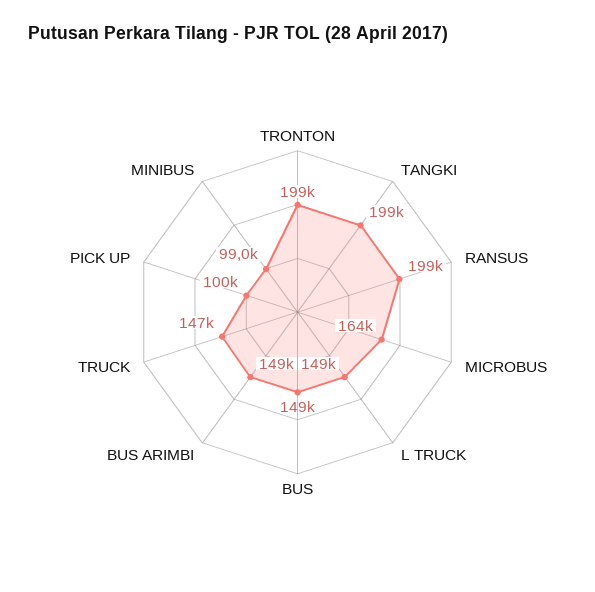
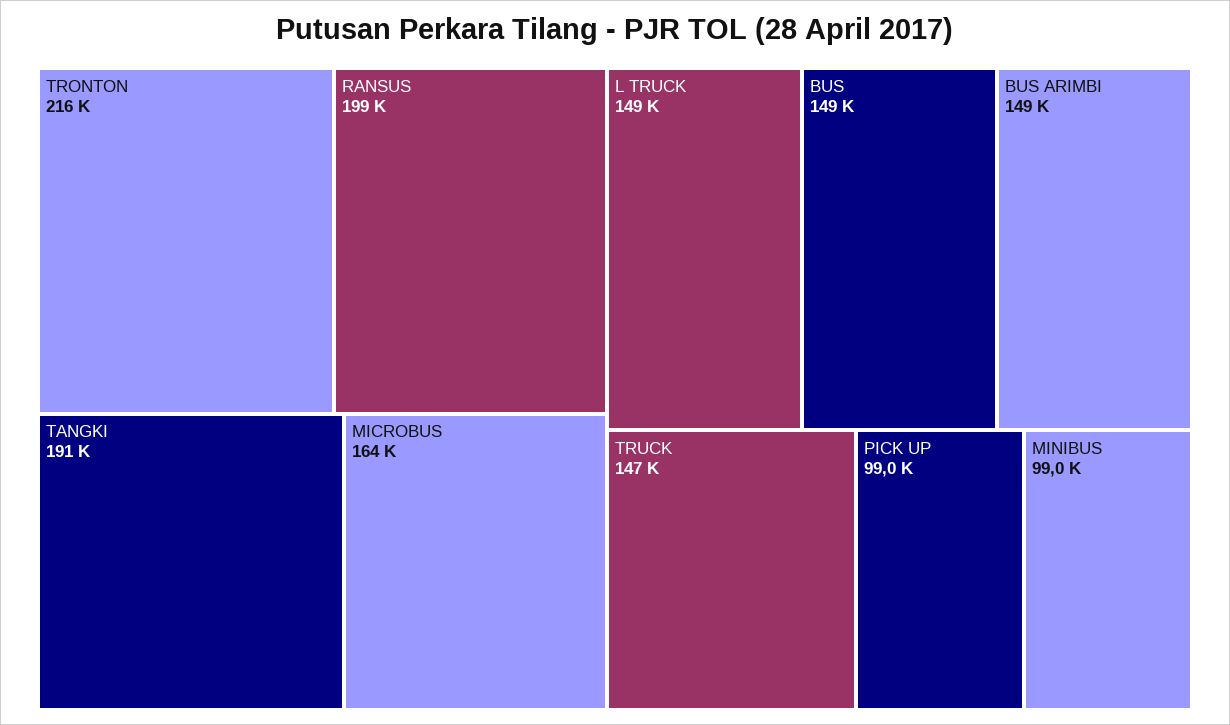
TRONTON: 199000 -> 216000
TANGKI: 199000 -> 191000
PICK UP: 100000 -> 99000

